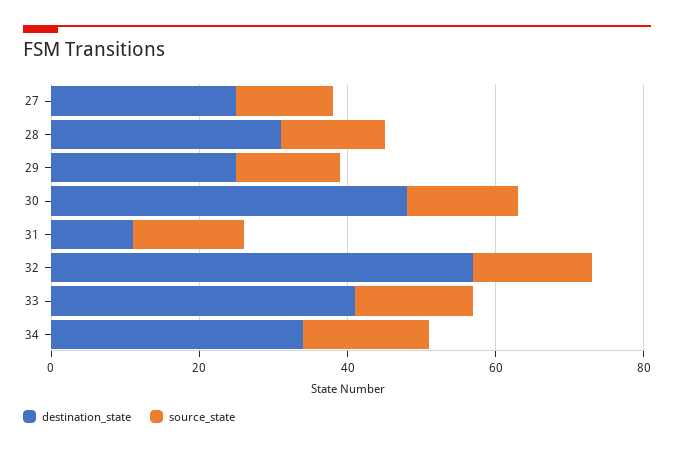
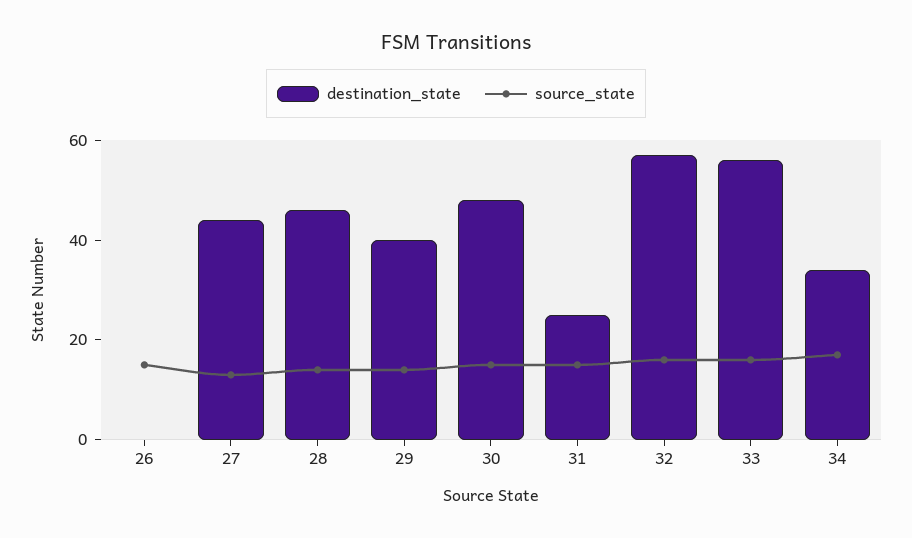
destination_state, 27: 25 -> 45
destination_state, 28: 30 -> 45
destination_state, 29: 25 -> 40
destination_state, 31: 10 -> 25
destination_state, 33: 40 -> 55
destination_state, 26: none -> 0
source_state, 26: none -> 15

